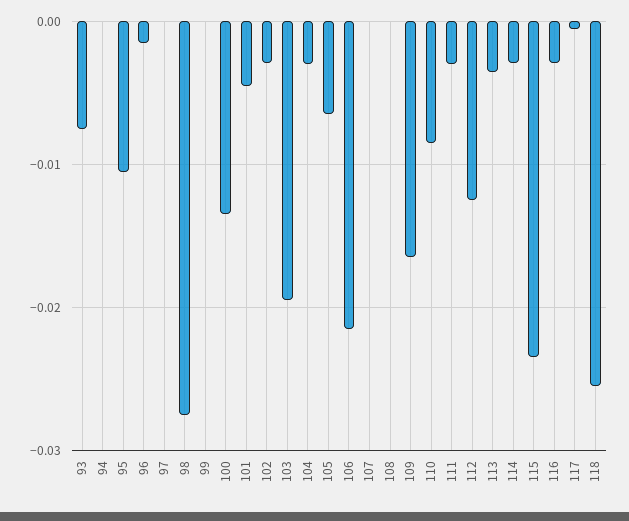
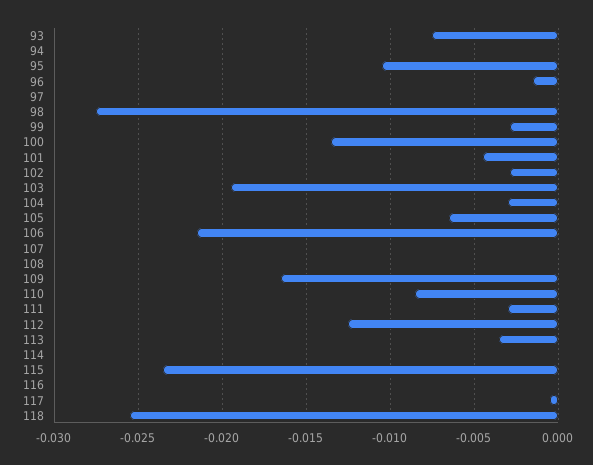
99: 0 -> -0.003
114: -0.003 -> 0
116: -0.003 -> 0

